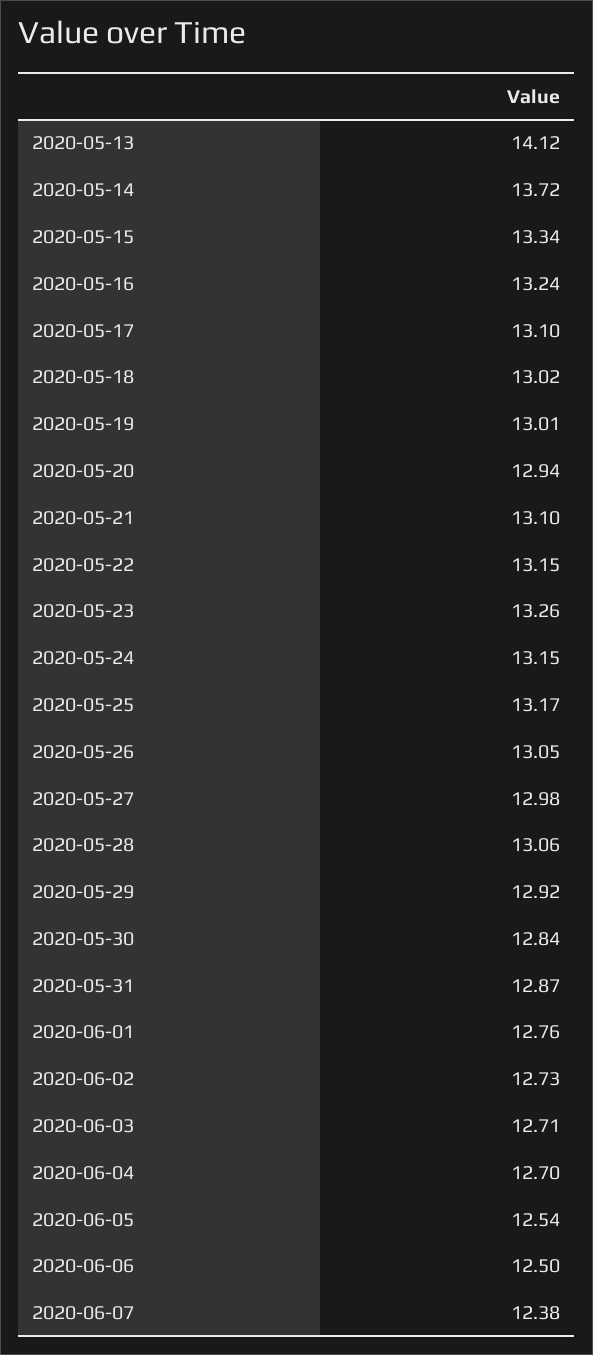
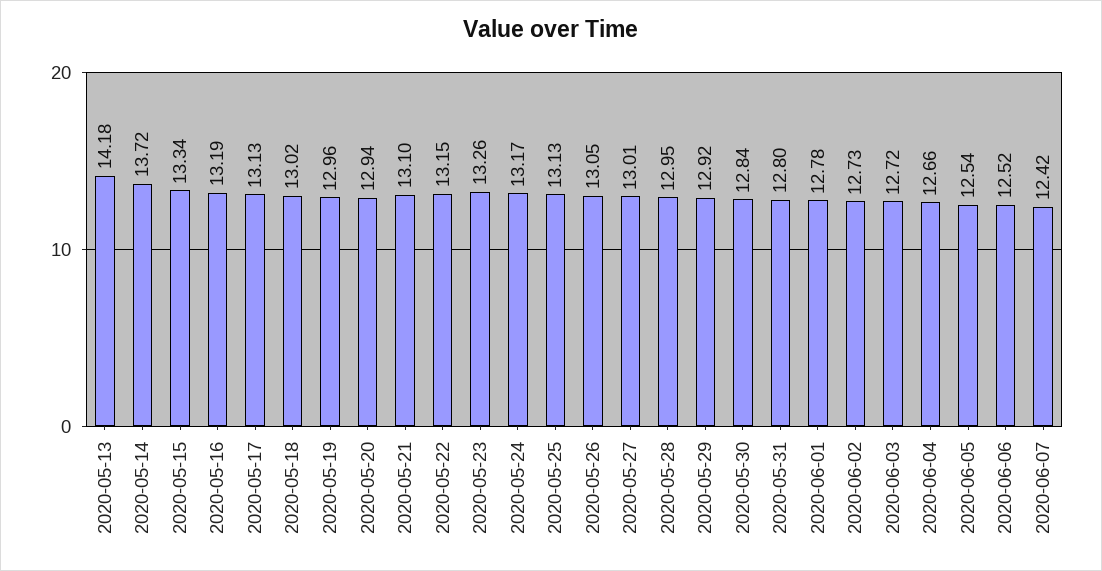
2020-05-13: 14.12 -> 14.18
2020-05-16: 13.24 -> 13.19
2020-05-17: 13.1 -> 13.13
2020-05-19: 13.01 -> 12.96
2020-05-24: 13.15 -> 13.17
2020-05-25: 13.17 -> 13.13
2020-05-27: 12.98 -> 13.01
2020-05-28: 13.06 -> 12.95
2020-05-31: 12.87 -> 12.8
2020-06-01: 12.76 -> 12.78
2020-06-03: 12.71 -> 12.72
2020-06-04: 12.7 -> 12.66
2020-06-06: 12.5 -> 12.52
2020-06-07: 12.38 -> 12.42

